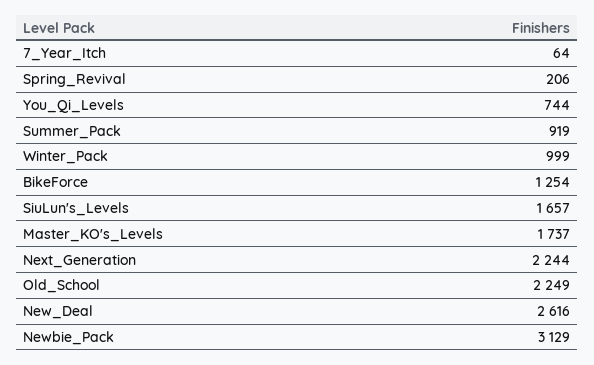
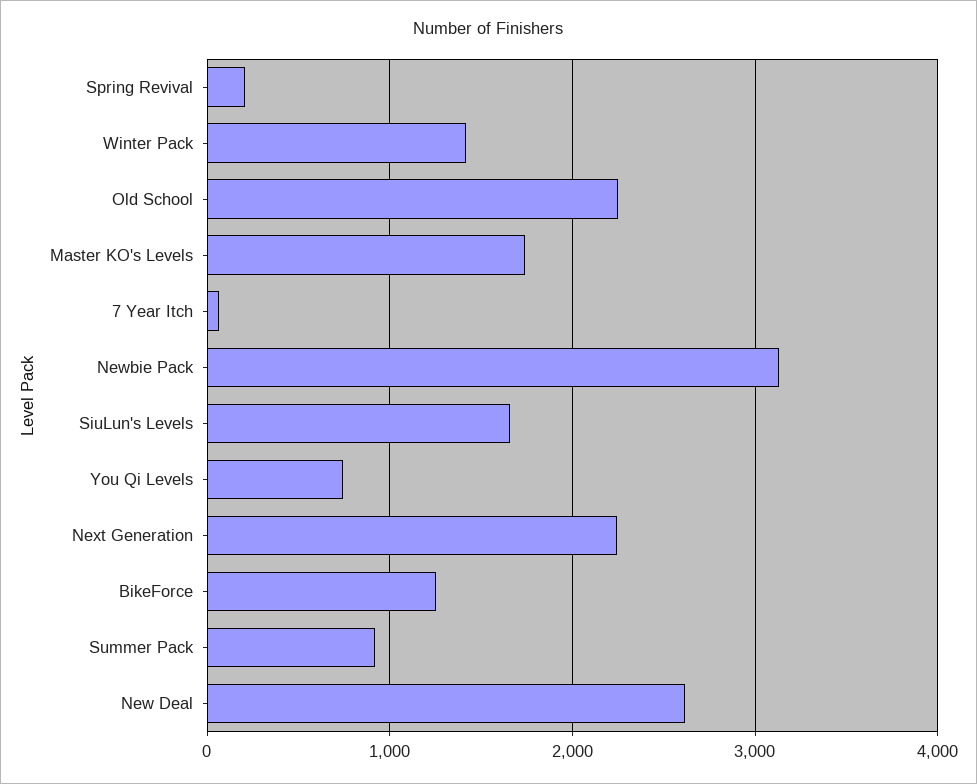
Winter_Pack: 999 -> 1400

